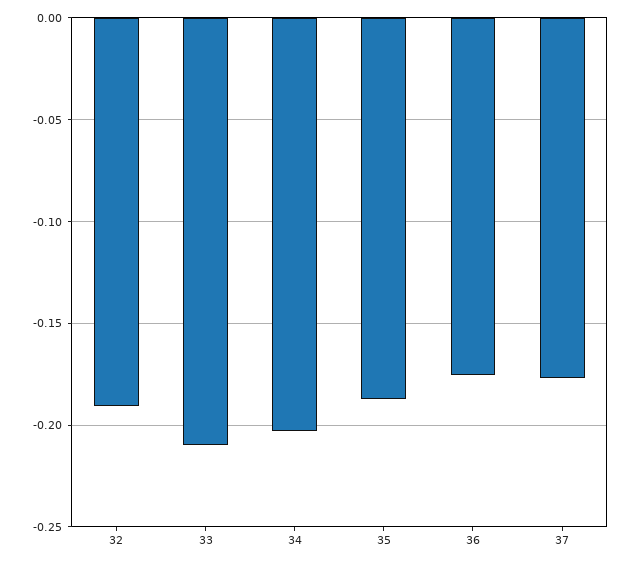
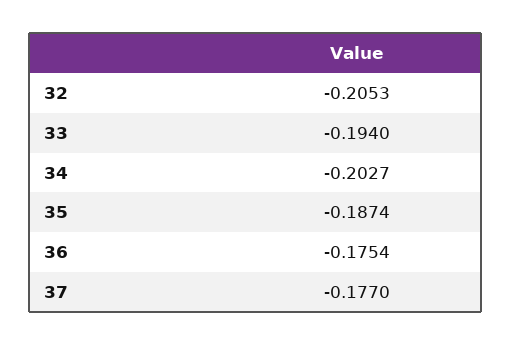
32: -0.19 -> -0.2053
33: -0.21 -> -0.194

